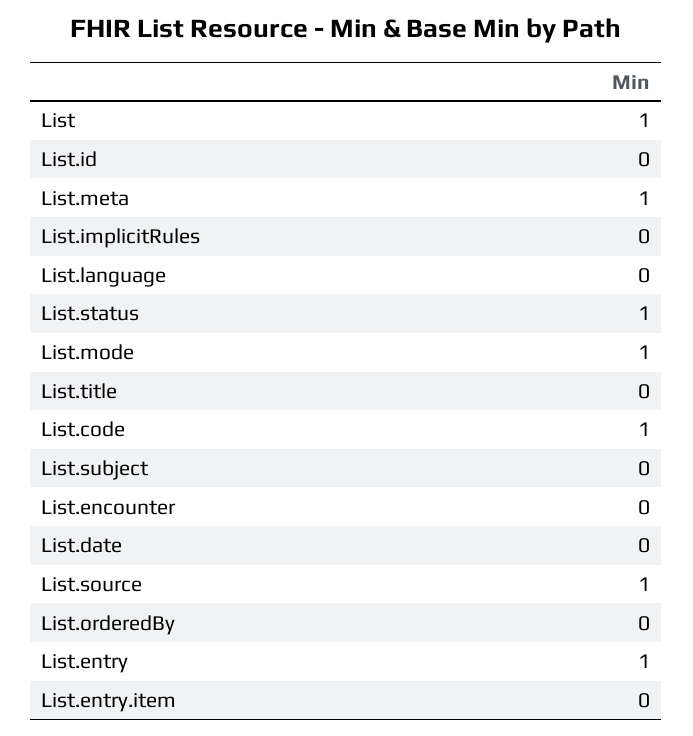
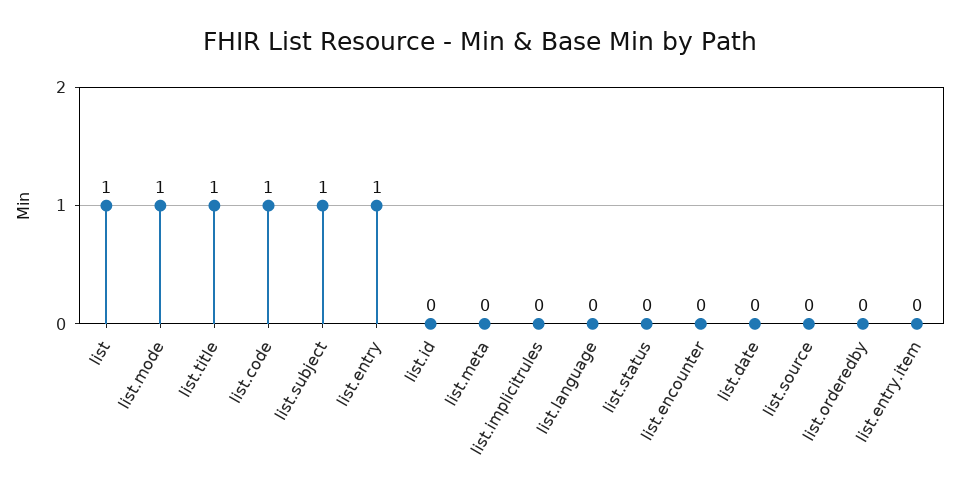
List.meta: 1 -> 0
List.status: 1 -> 0
List.title: 0 -> 1
List.subject: 0 -> 1
List.source: 1 -> 0

